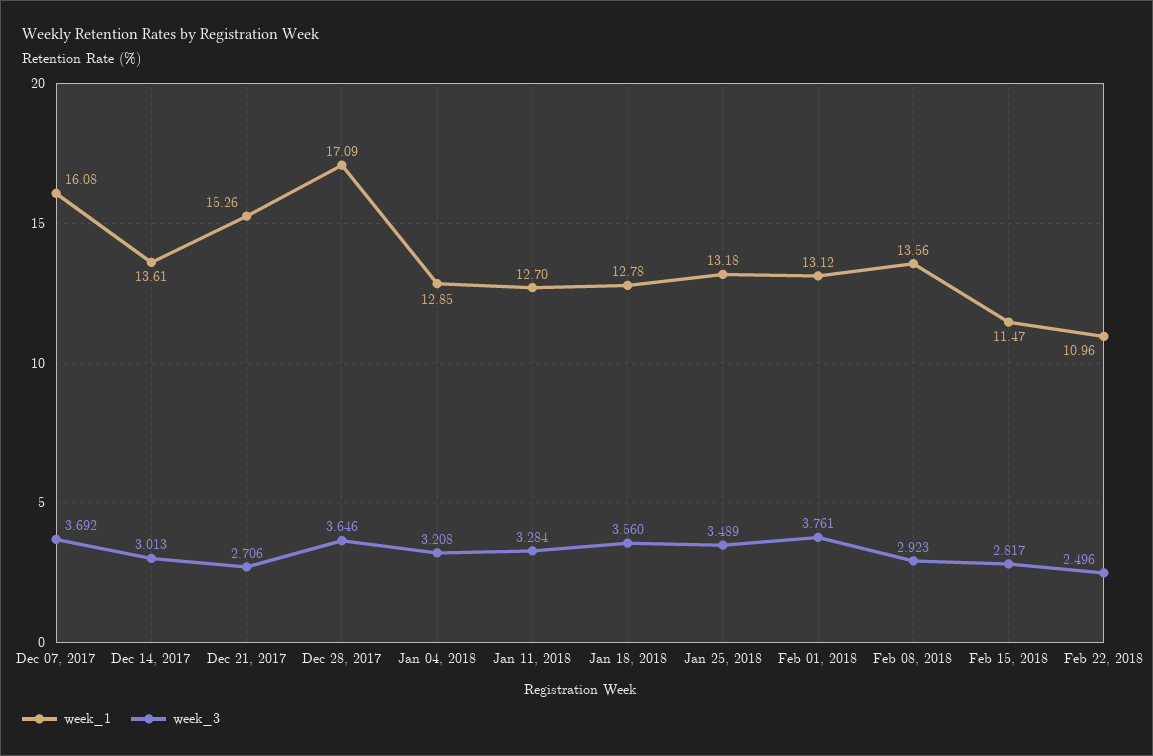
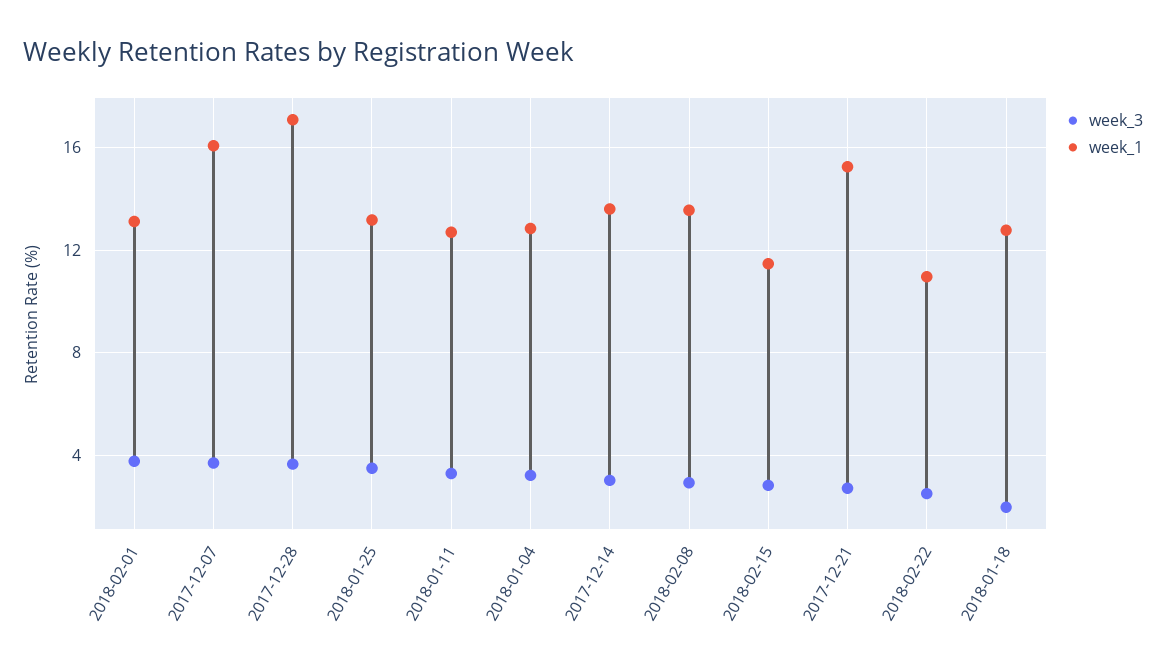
week_3, Jan 18, 2018: 3.56 -> 2

